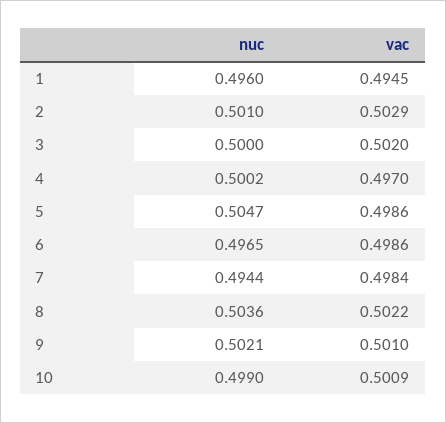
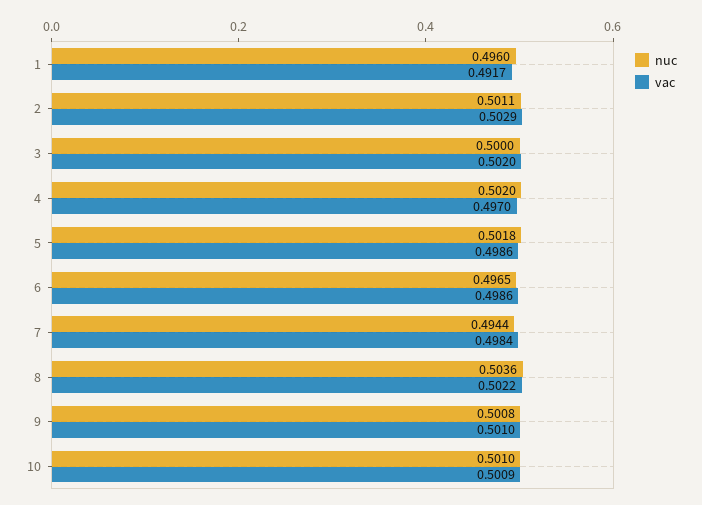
vac, 1: 0.4945 -> 0.4917
nuc, 2: 0.501 -> 0.5011
nuc, 4: 0.5002 -> 0.502
nuc, 5: 0.5047 -> 0.5018
nuc, 9: 0.5021 -> 0.5008
nuc, 10: 0.499 -> 0.501

